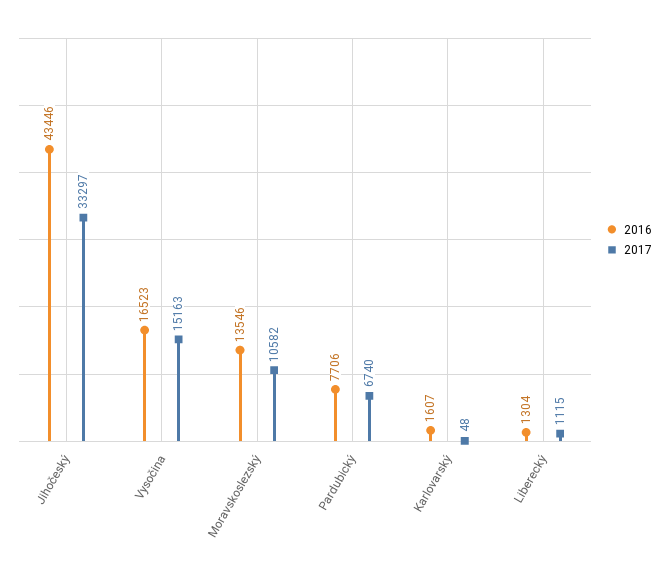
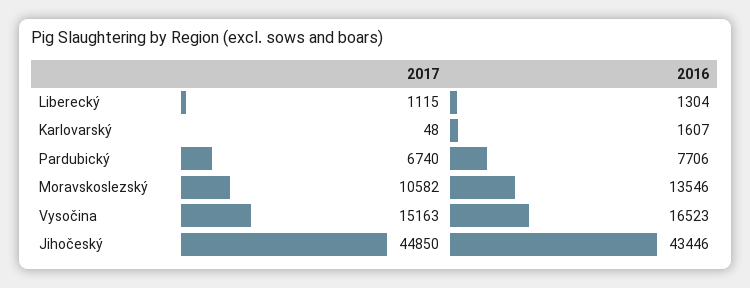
2017, Jihočeský: 33297 -> 44850

